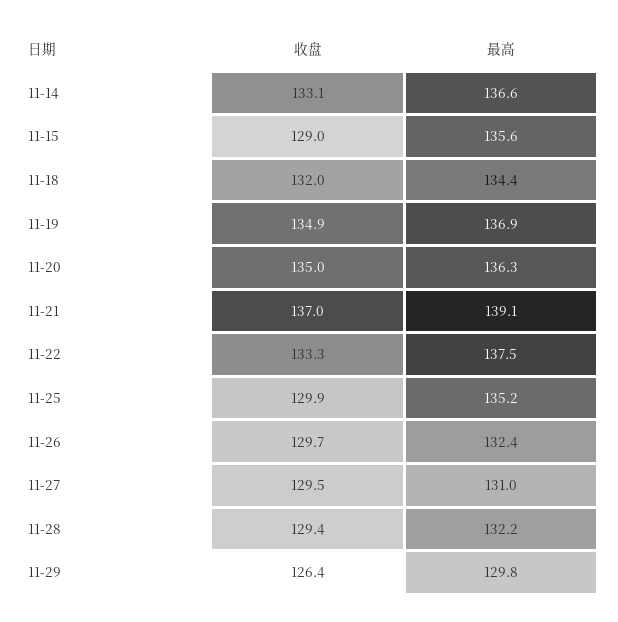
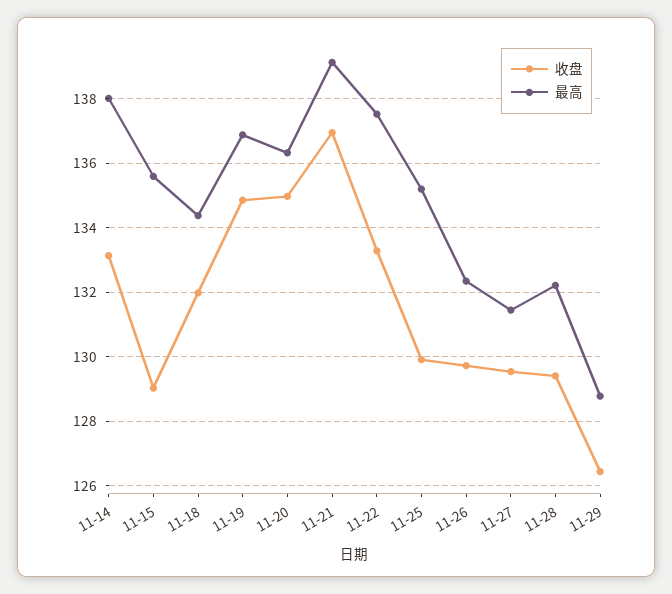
最高, 11-14: 136.6 -> 138
最高, 11-27: 131 -> 131.4
最高, 11-29: 129.8 -> 128.8

